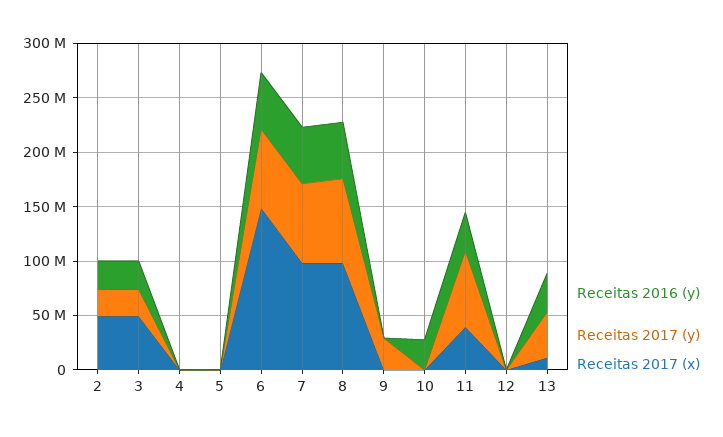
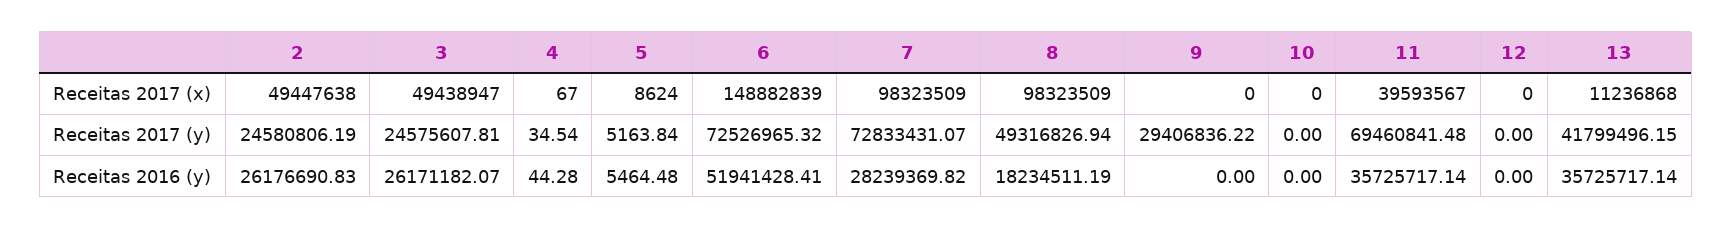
Receitas 2016 (y), 7: 50000000 -> 28239369.82
Receitas 2016 (y), 8: 50000000 -> 18234511.19
Receitas 2017 (y), 8: 80000000 -> 49316826.94
Receitas 2016 (y), 10: 30000000 -> 0

